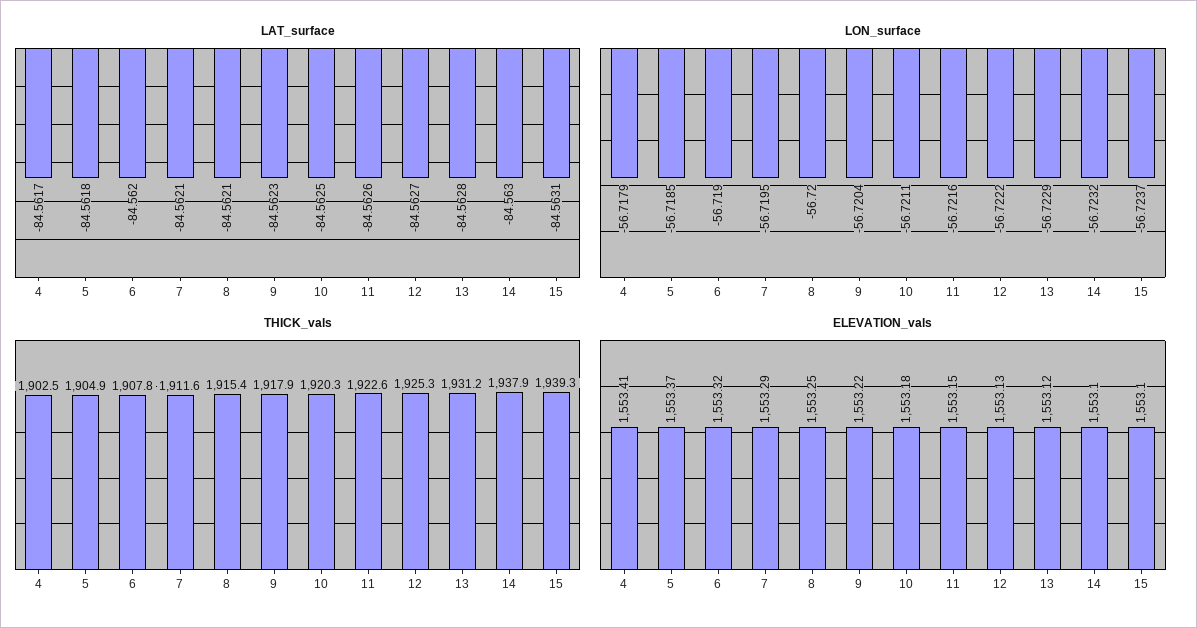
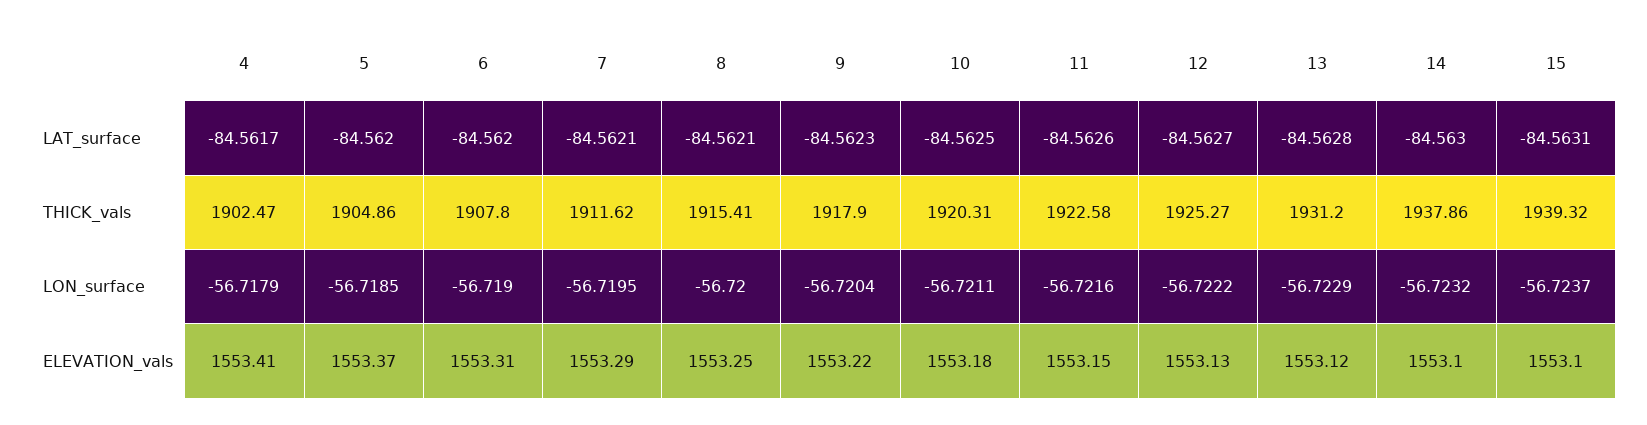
LAT_surface, 5: -84.5618 -> -84.562
ELEVATION_vals, 6: 1553.32 -> 1553.31

